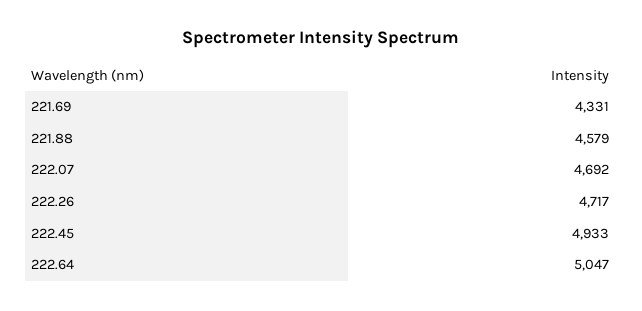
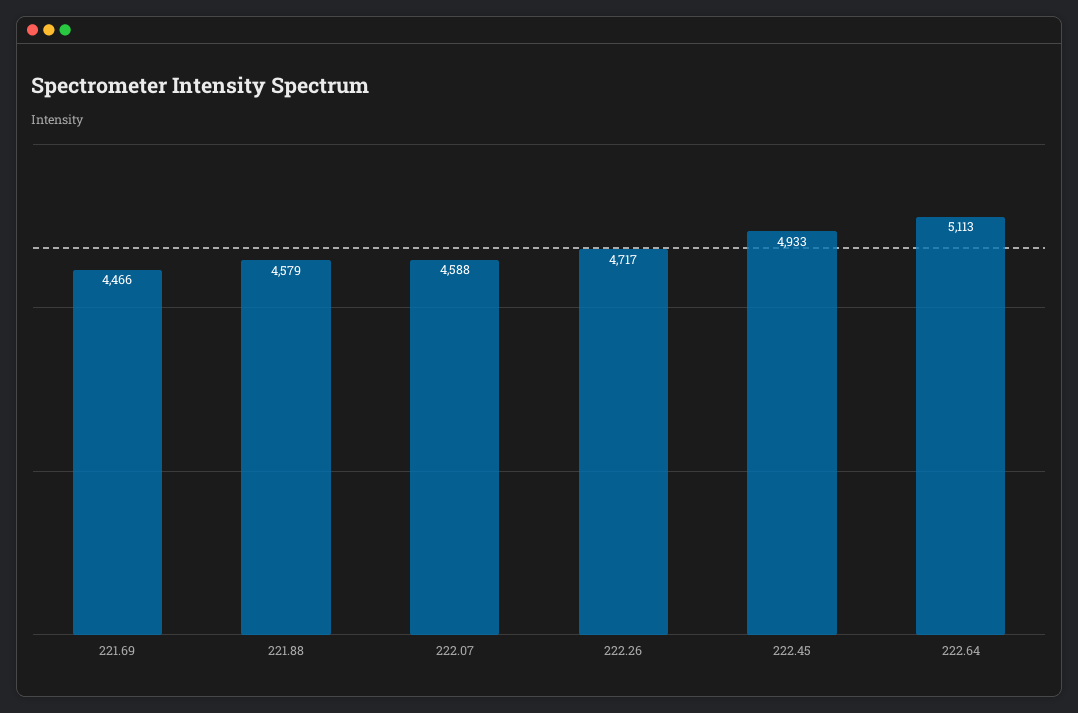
221.69: 4331 -> 4466
222.07: 4692 -> 4588
222.64: 5047 -> 5113

